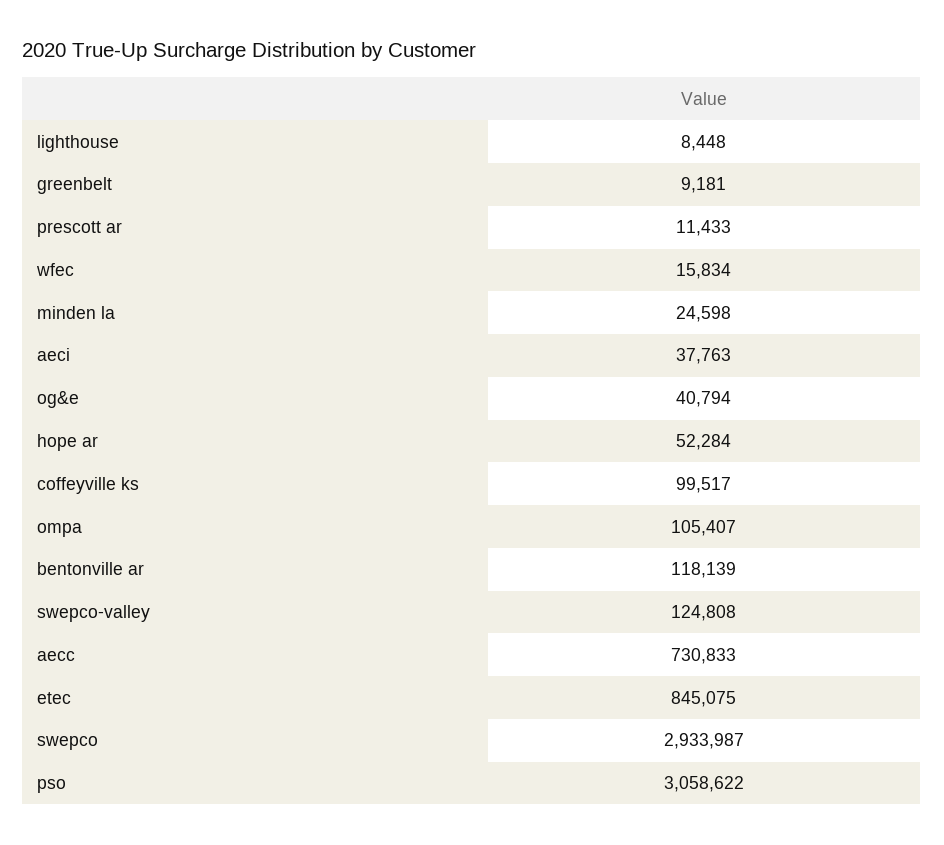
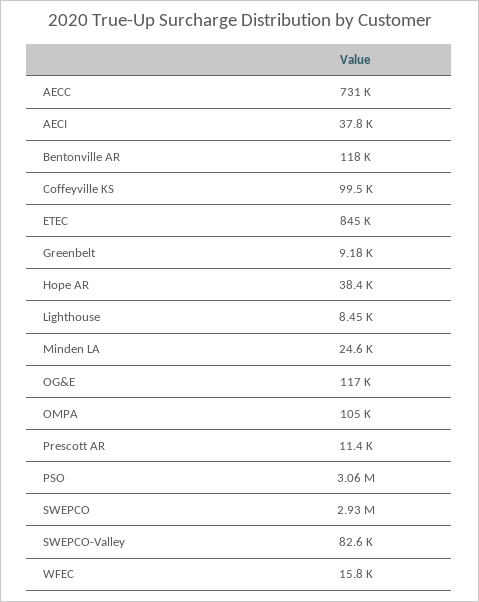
og&e: 40794 -> 117000
hope ar: 52284 -> 38400
swepco-valley: 124808 -> 82600

